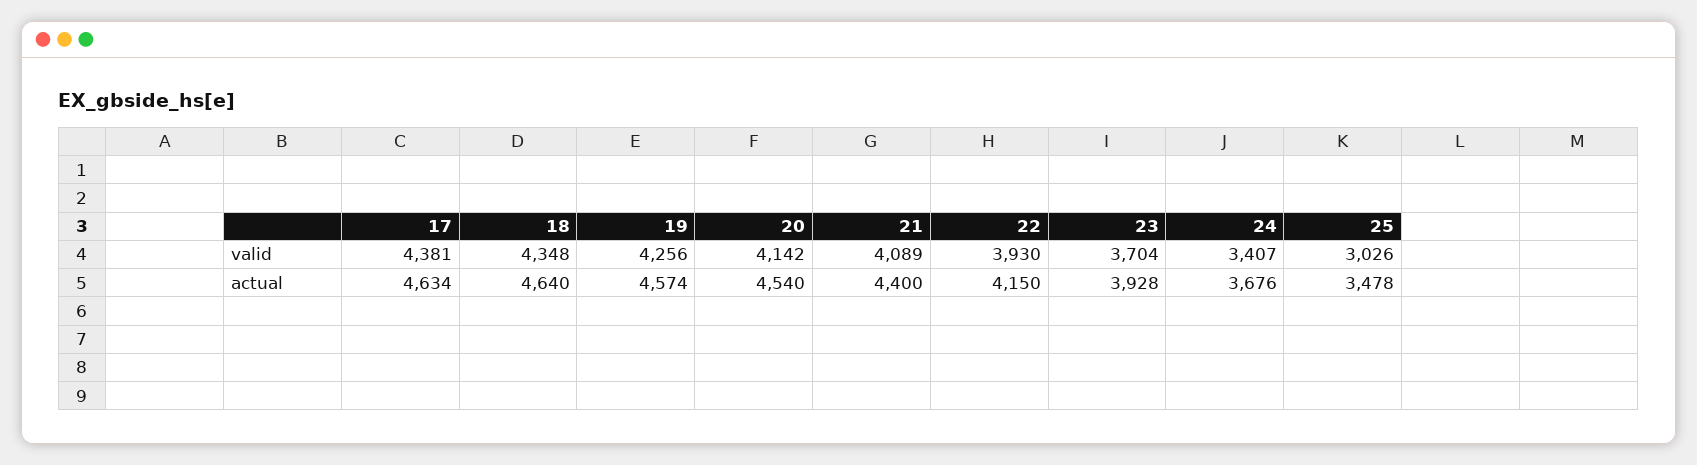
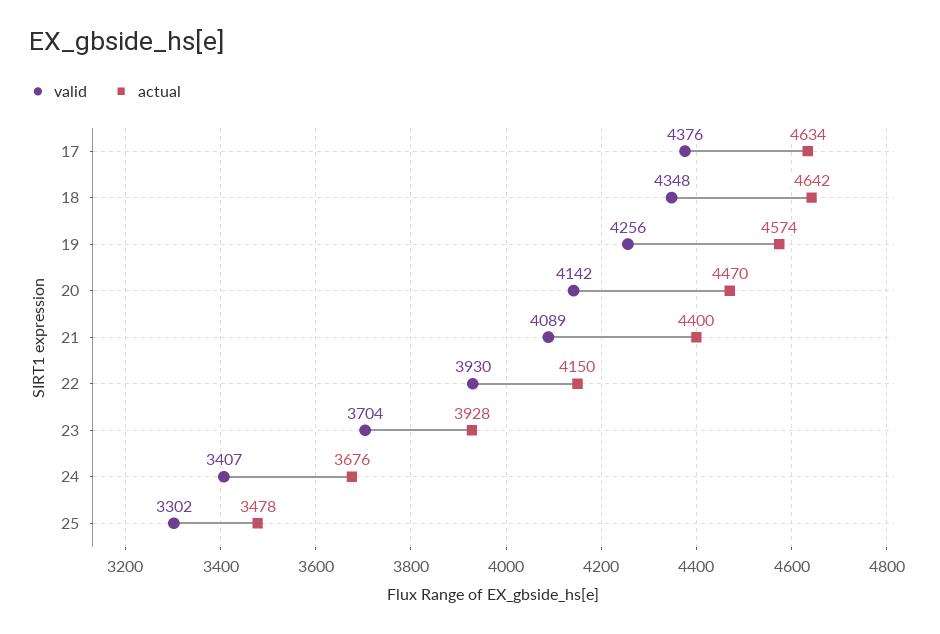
valid, 17: 4381 -> 4376
valid, 25: 3026 -> 3302
actual, 18: 4640 -> 4642
actual, 20: 4540 -> 4470

